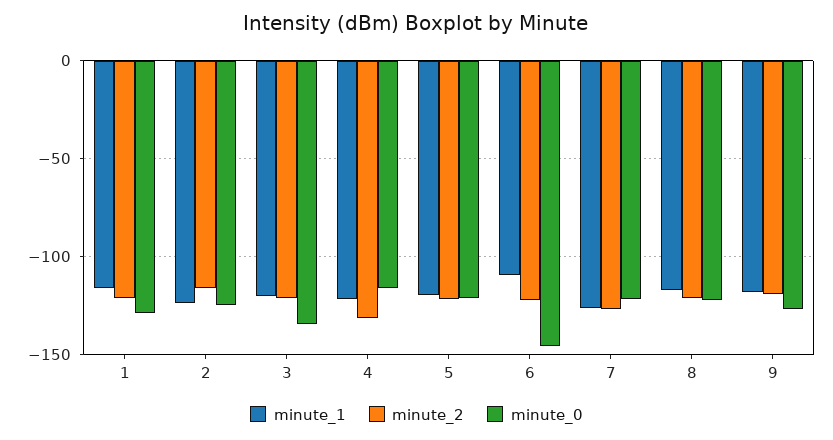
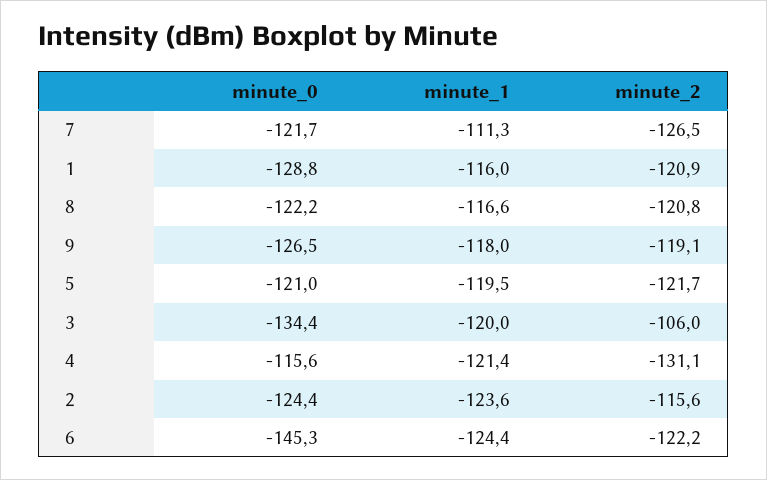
minute_2, 3: -120 -> -106
minute_1, 6: -110 -> -124.4
minute_1, 7: -125 -> -111.3

